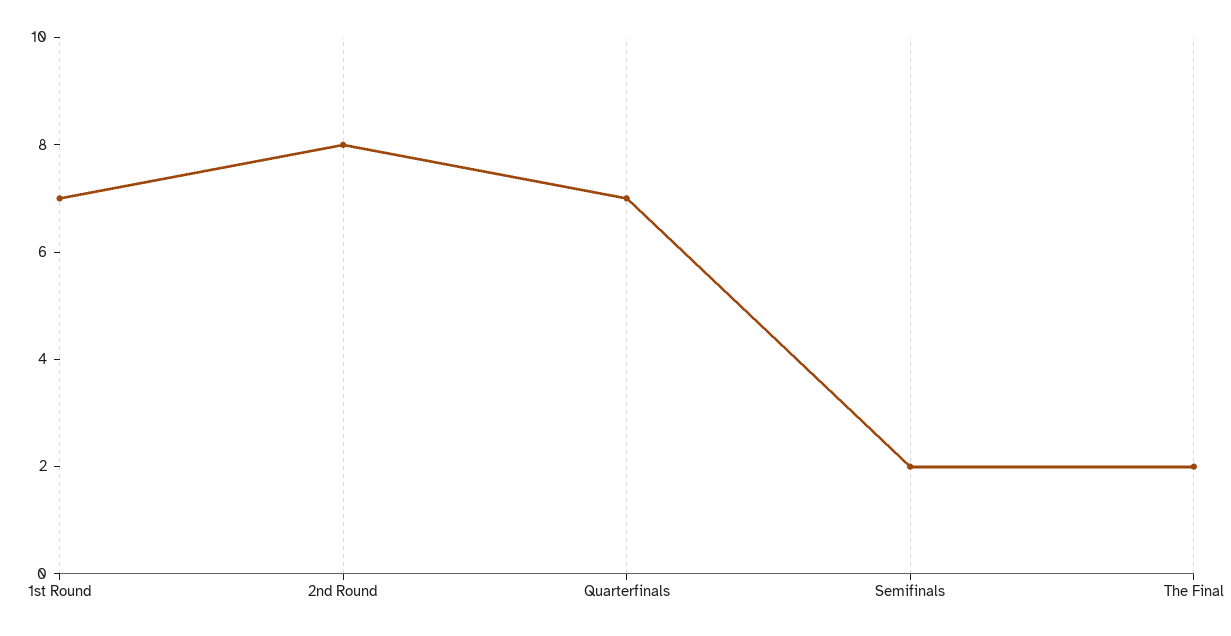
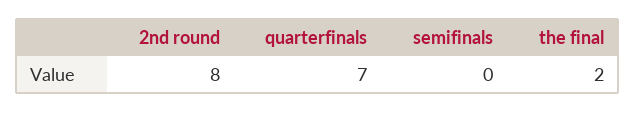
1st Round: 7 -> none
Semifinals: 2 -> 0

